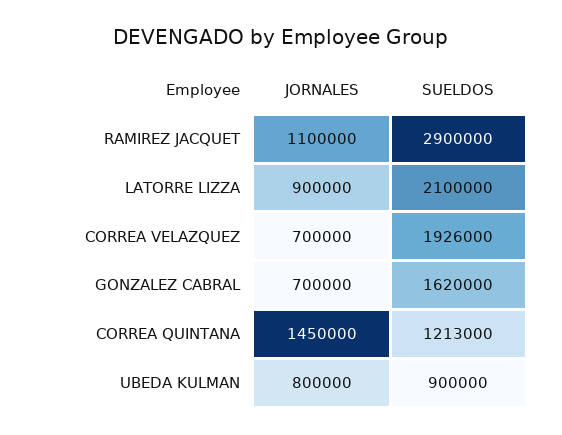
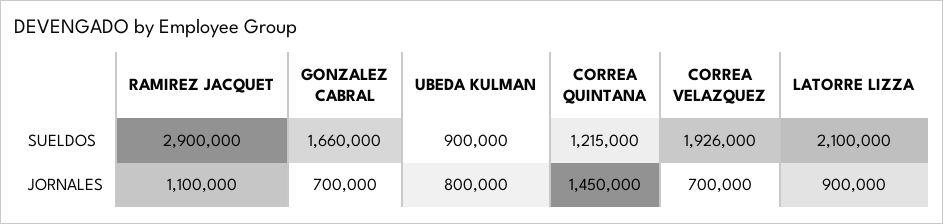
SUELDOS, GONZALEZ CABRAL: 1620000 -> 1660000
SUELDOS, CORREA QUINTANA: 1213000 -> 1215000

